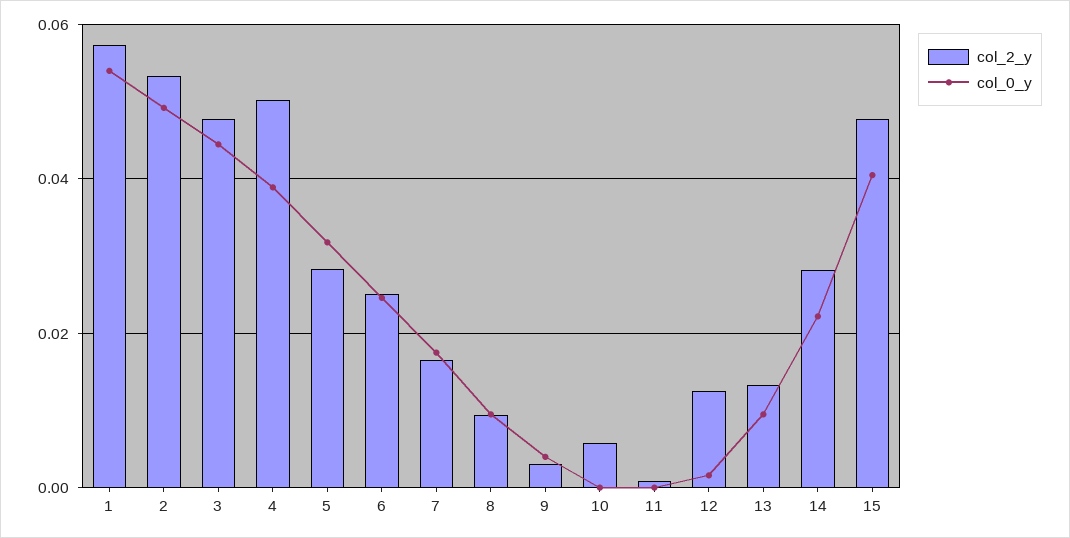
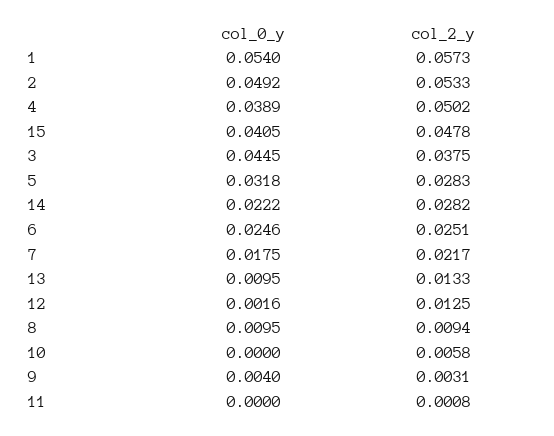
col_2_y, 3: 0.048 -> 0.0375
col_2_y, 7: 0.016 -> 0.0217

